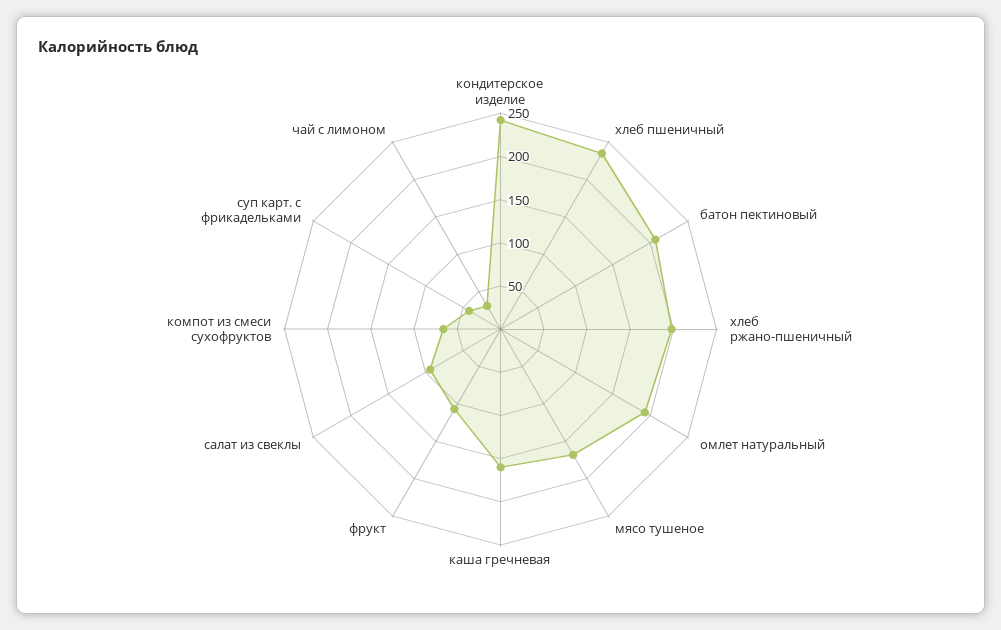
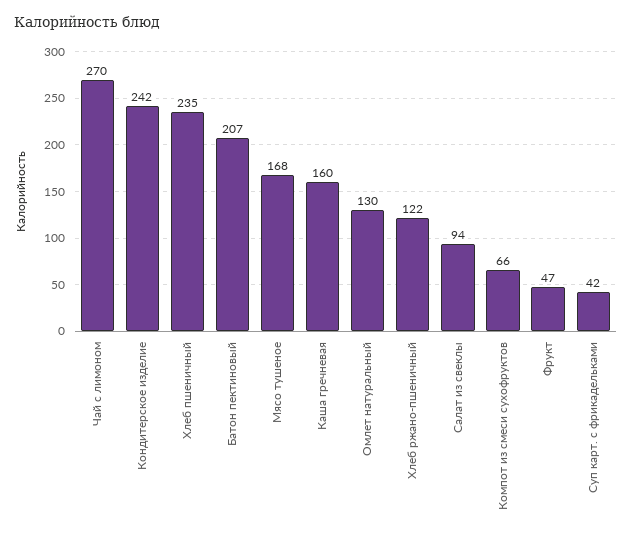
хлеб ржано-пшеничный: 200 -> 122
омлет натуральный: 190 -> 130
фрукт: 110 -> 47
чай с лимоном: 30 -> 270

